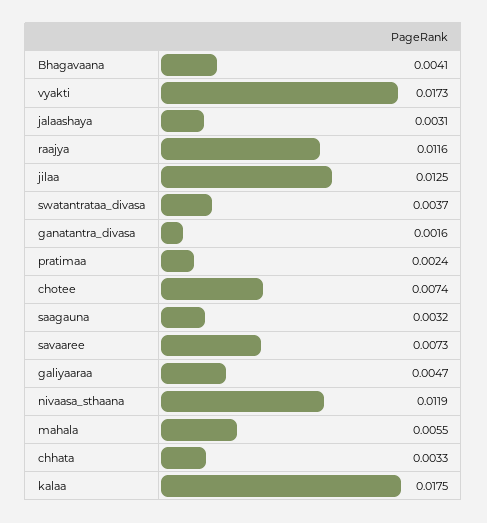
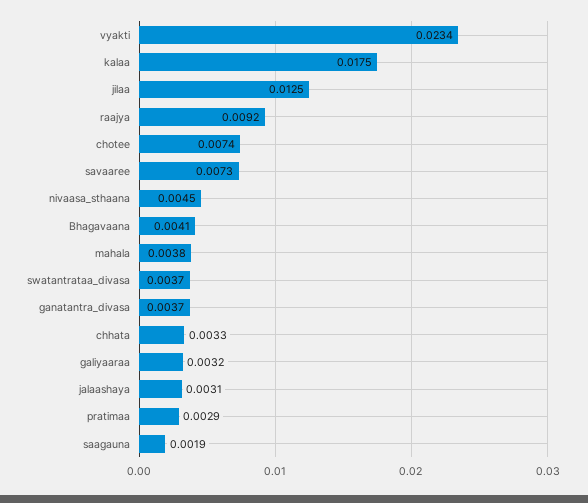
vyakti: 0.0173 -> 0.0234
raajya: 0.0116 -> 0.0092
ganatantra_divasa: 0.0016 -> 0.0037
pratimaa: 0.0024 -> 0.0029
saagauna: 0.0032 -> 0.0019
galiyaaraa: 0.0047 -> 0.0032
nivaasa_sthaana: 0.0119 -> 0.0045
mahala: 0.0055 -> 0.0038

